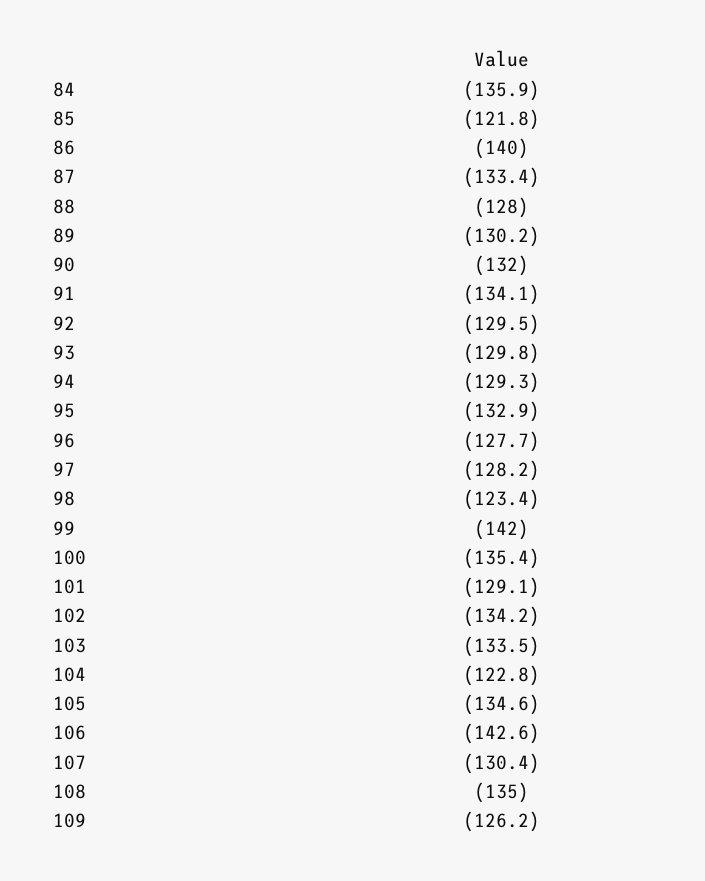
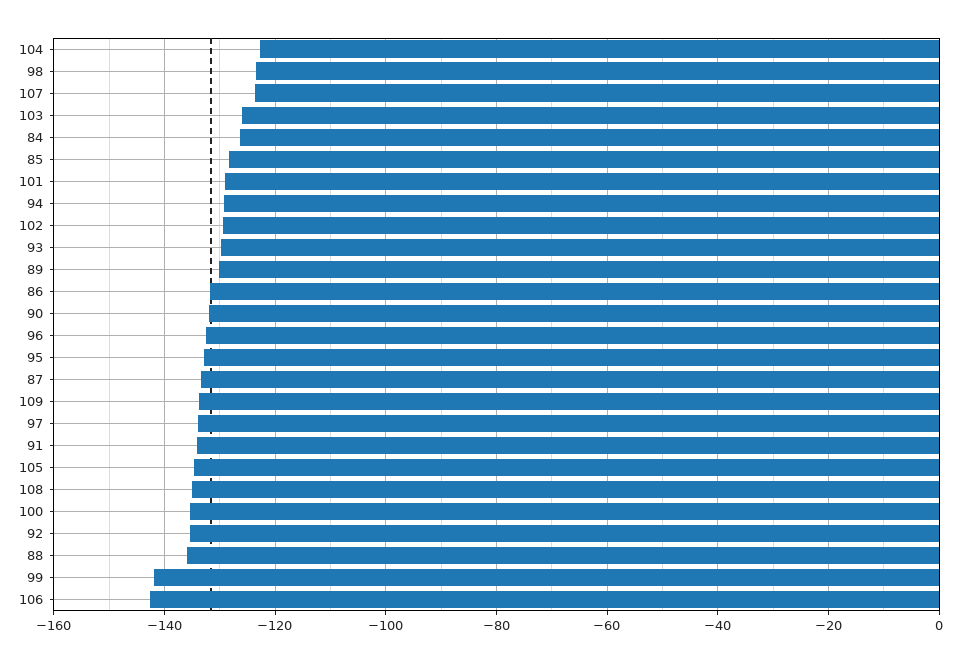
84: -135.9 -> -126
85: -121.8 -> -128
86: -140 -> -132
88: -128 -> -136
92: -129.5 -> -136
96: -127.7 -> -132
97: -128.2 -> -134
102: -134.2 -> -130
103: -133.5 -> -126
107: -130.4 -> -124
109: -126.2 -> -134

